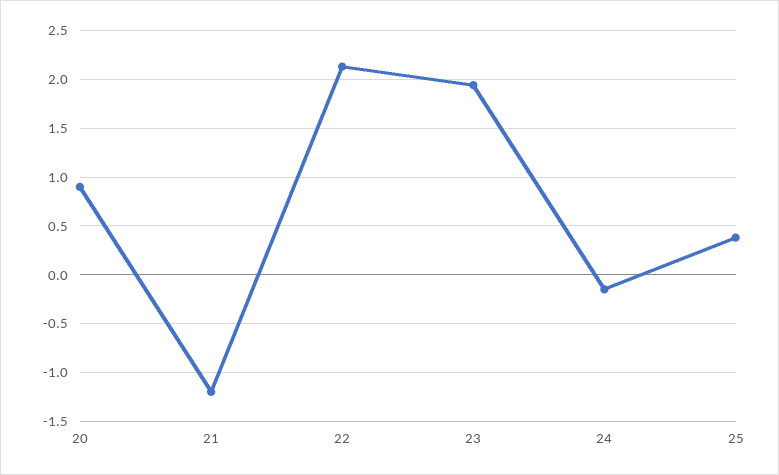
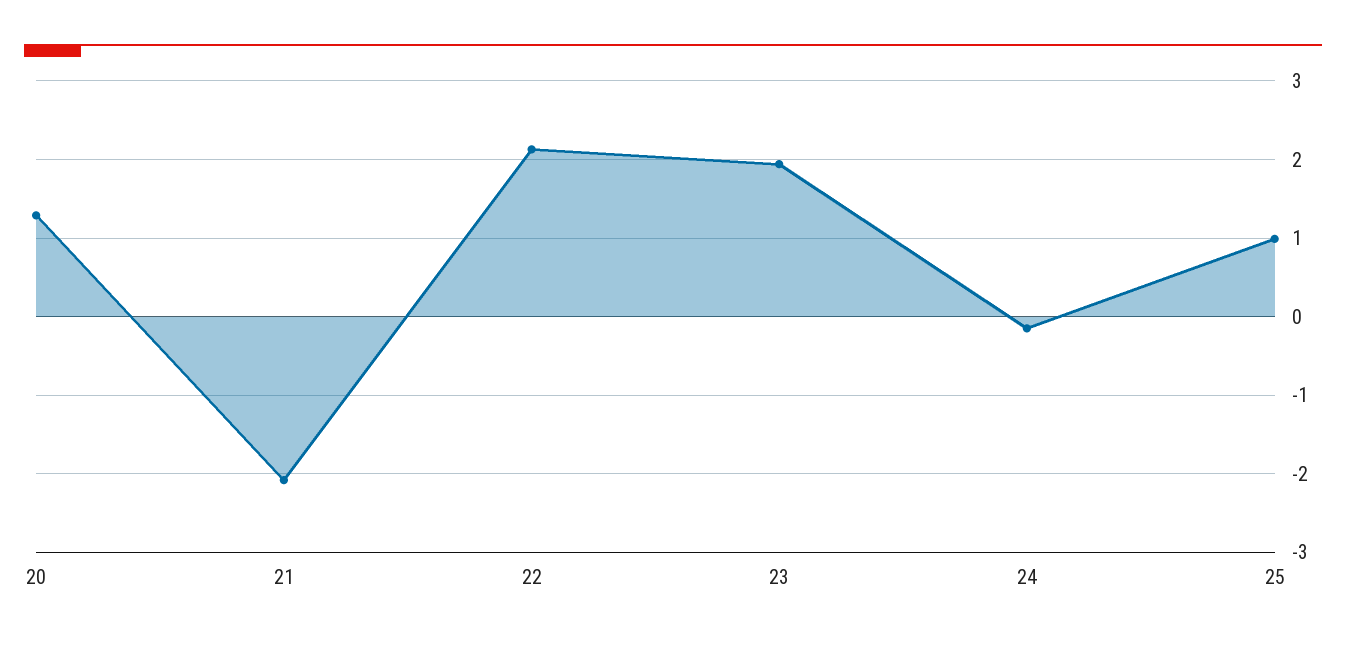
20: 0.9 -> 1.3
21: -1.2 -> -2.1
25: 0.4 -> 1

